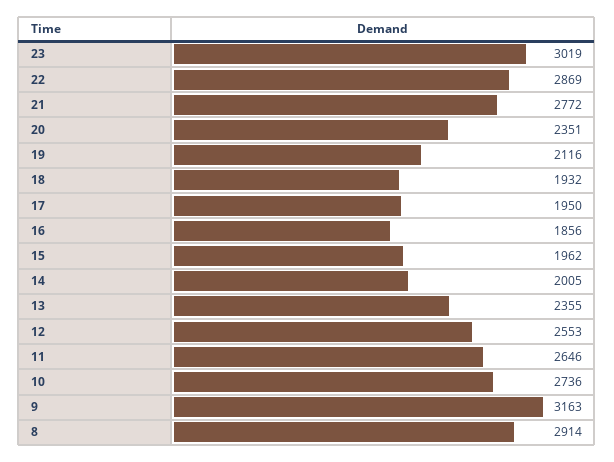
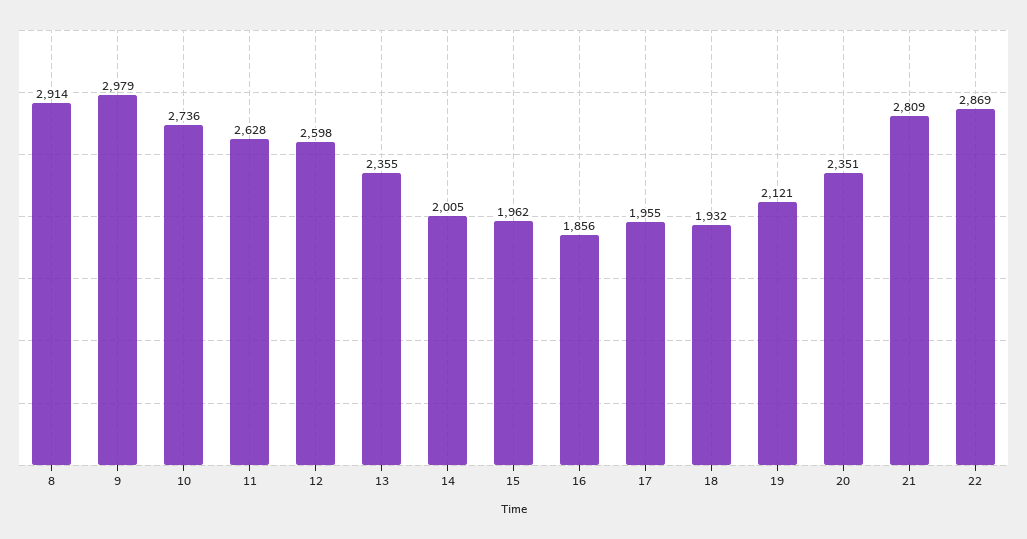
23: 3019 -> none
21: 2772 -> 2809
19: 2116 -> 2121
17: 1950 -> 1955
12: 2553 -> 2598
11: 2646 -> 2628
9: 3163 -> 2979

